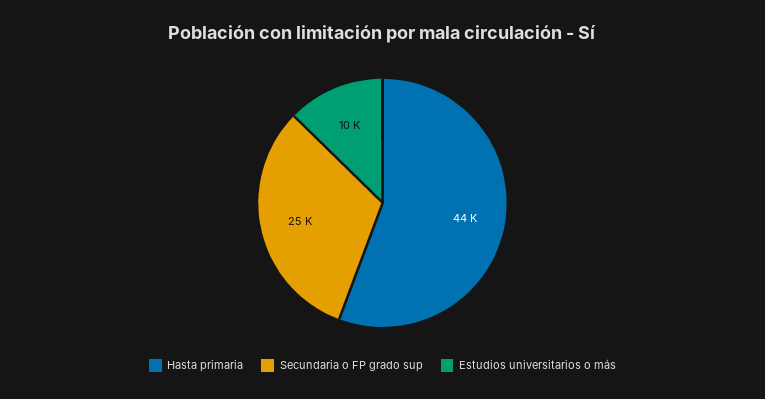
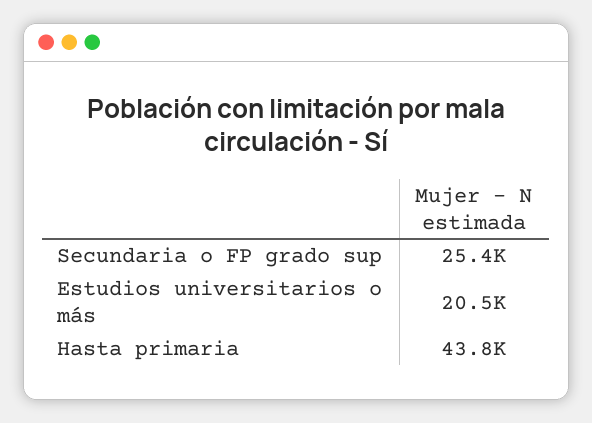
Estudios universitarios o más: 10000 -> 20500

